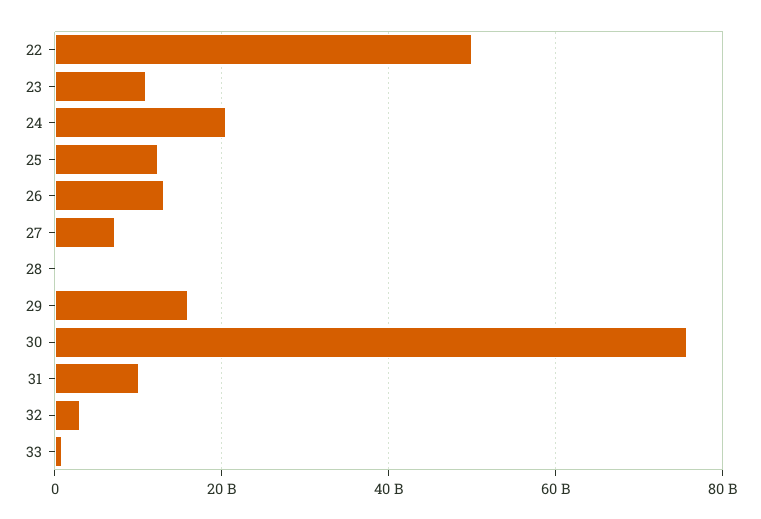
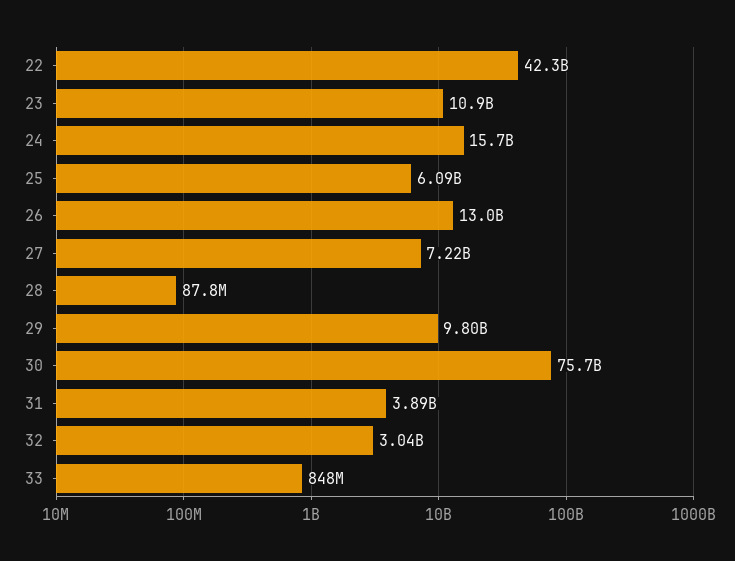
22: 50000000000 -> 42300000000
24: 20000000000 -> 15700000000
25: 12000000000 -> 6090000000
29: 16000000000 -> 9800000000
31: 10000000000 -> 3890000000

